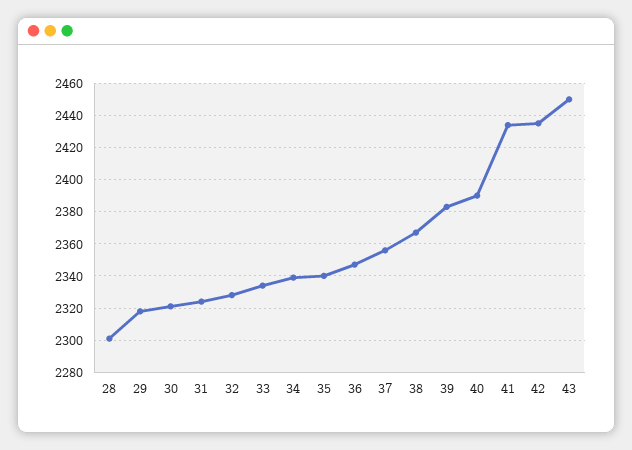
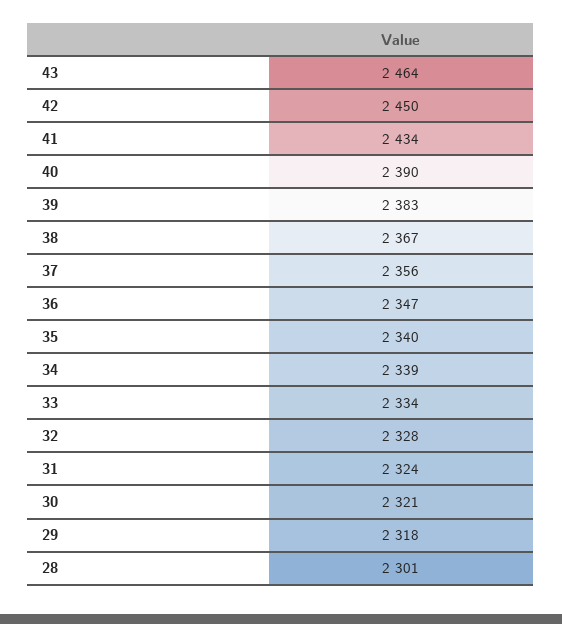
42: 2435 -> 2450
43: 2450 -> 2464

